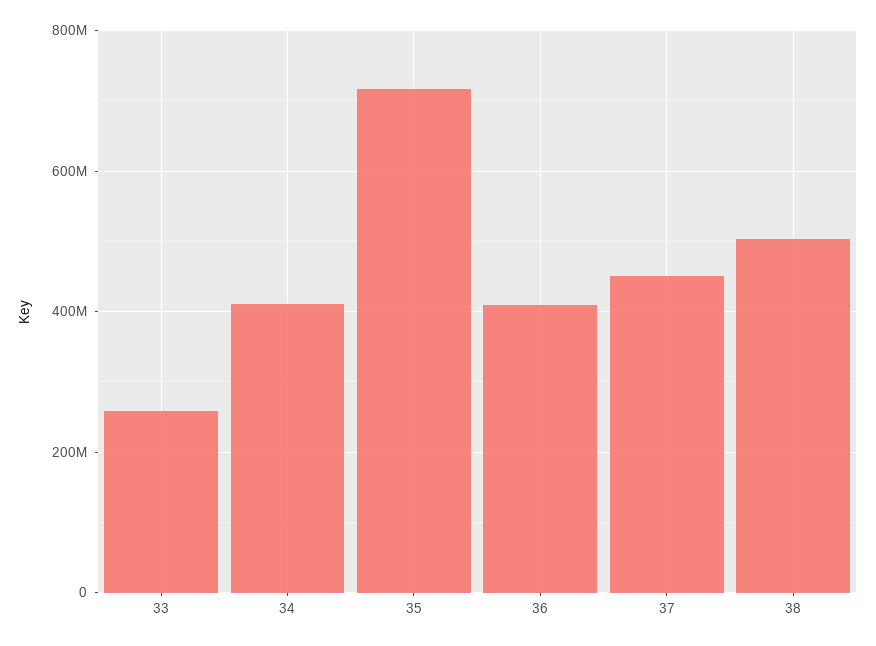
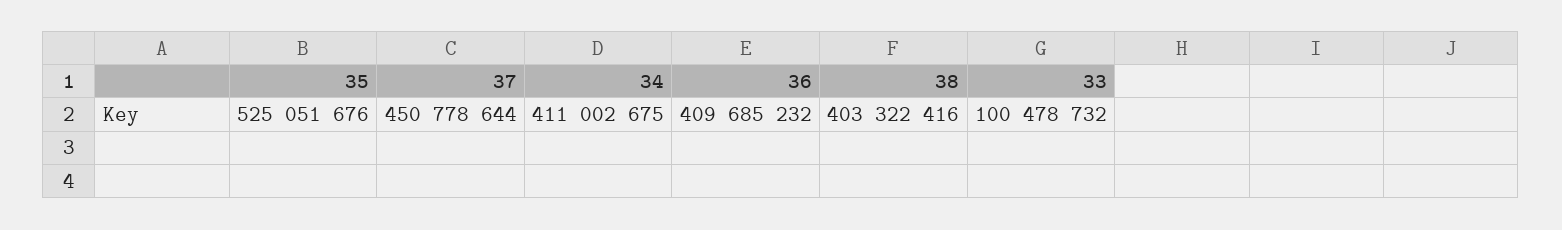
33: 260000000 -> 100478732
35: 720000000 -> 525051676
38: 500000000 -> 403322416

